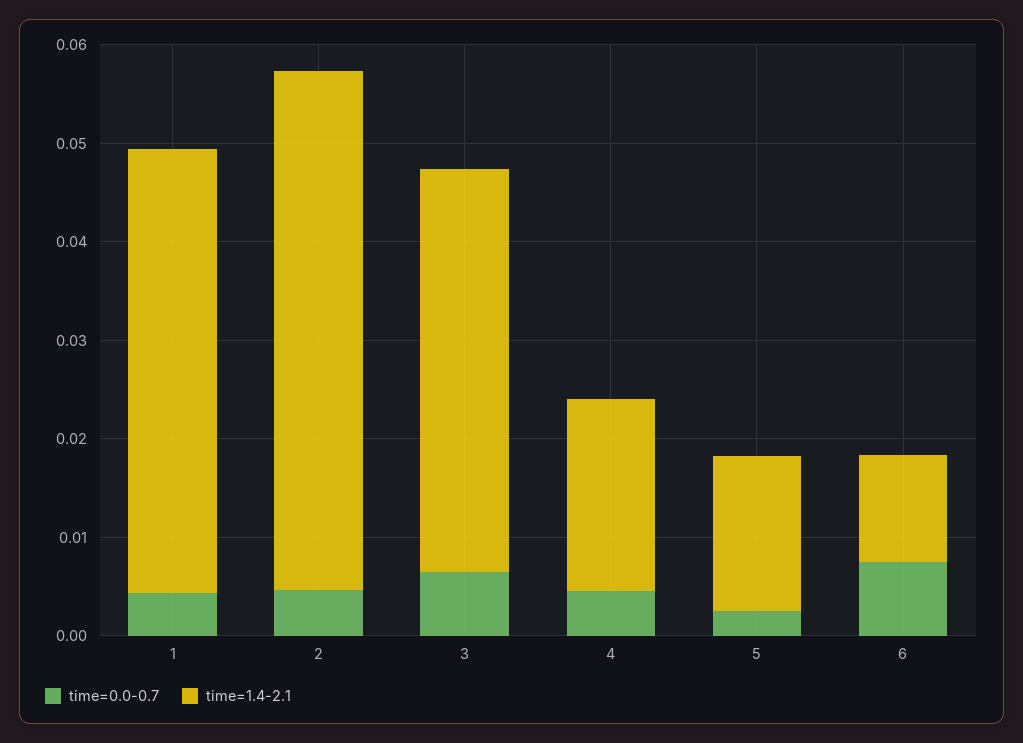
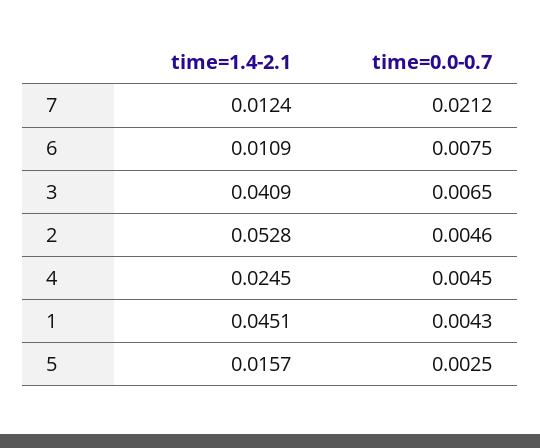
time=1.4-2.1, 4: 0.02 -> 0.0245
time=1.4-2.1, 7: none -> 0.0124
time=0.0-0.7, 7: none -> 0.0212

